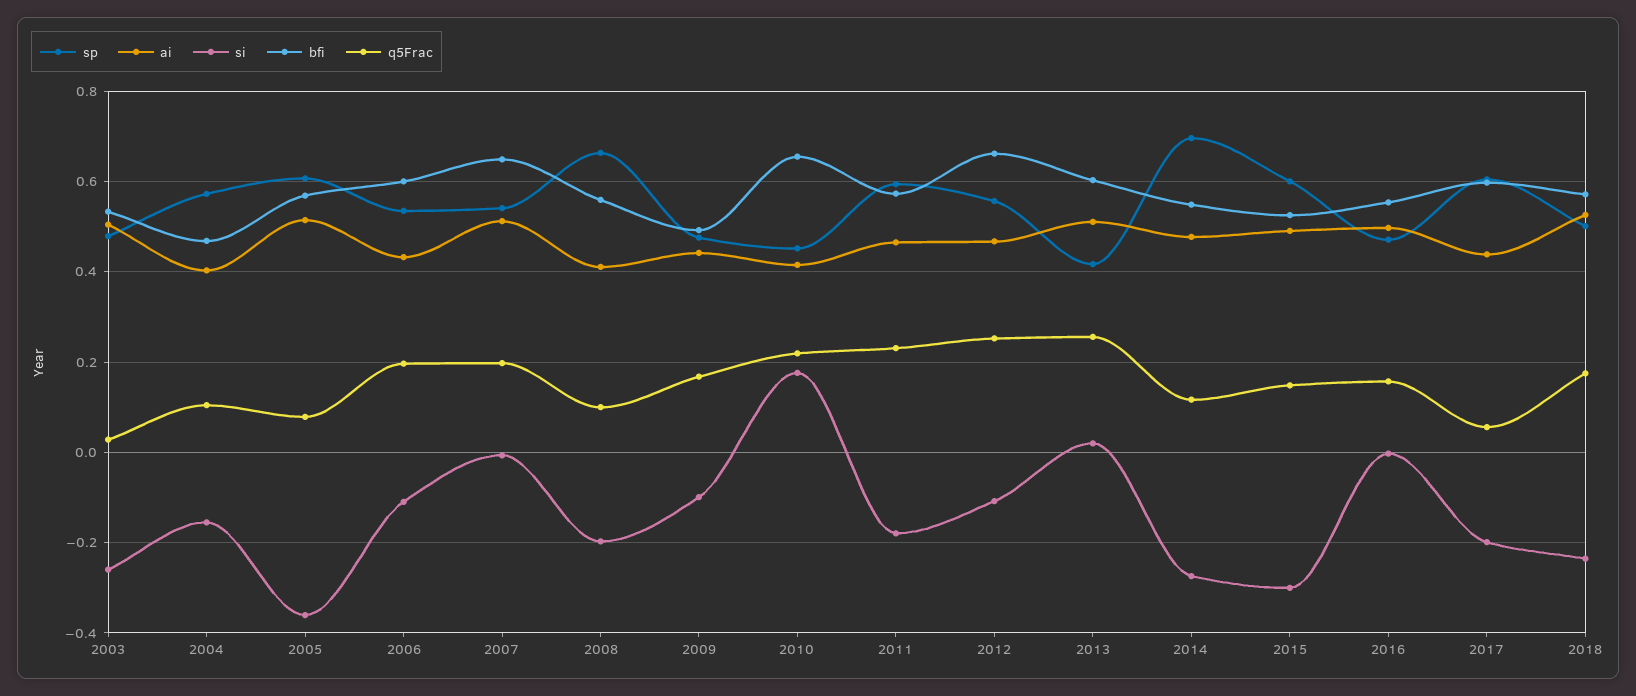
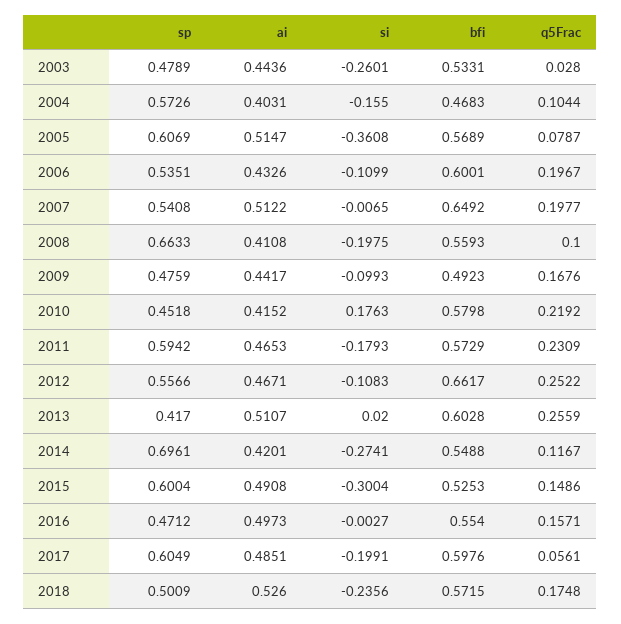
ai, 2003: 0.5 -> 0.4436
bfi, 2010: 0.66 -> 0.5798
ai, 2014: 0.48 -> 0.4201
ai, 2017: 0.44 -> 0.4851

